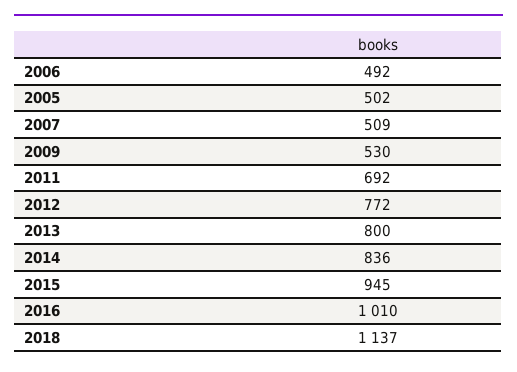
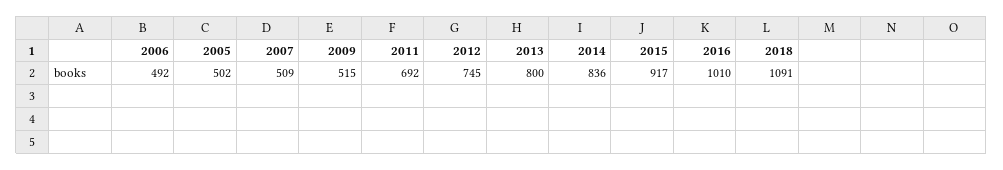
2009: 530 -> 515
2012: 772 -> 745
2015: 945 -> 917
2018: 1137 -> 1091

